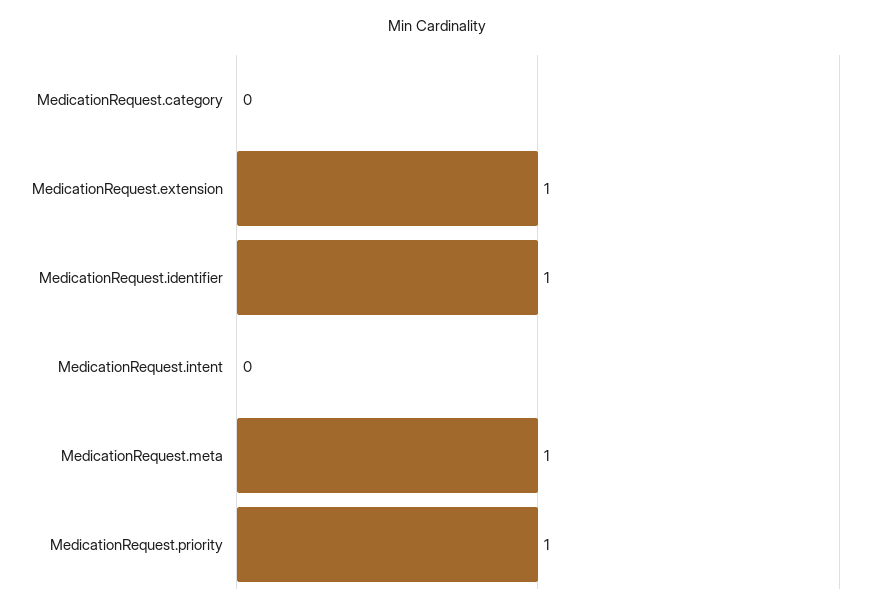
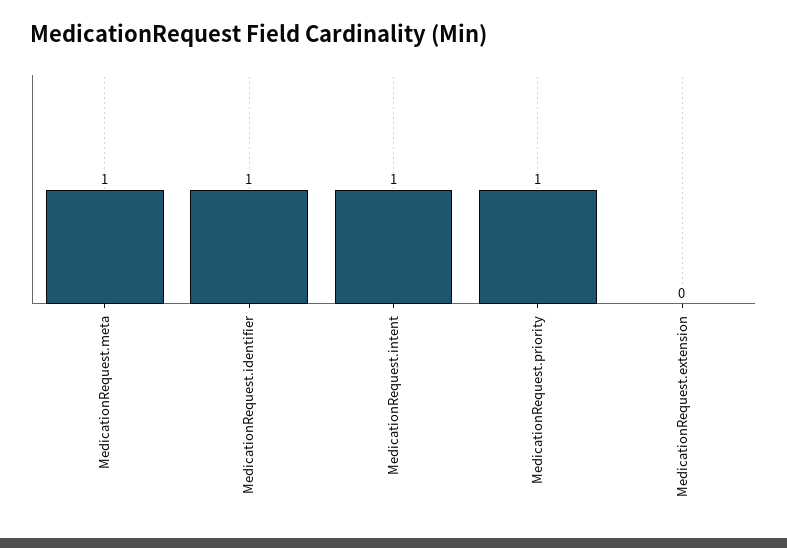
MedicationRequest.category: 0 -> none
MedicationRequest.extension: 1 -> 0
MedicationRequest.intent: 0 -> 1

